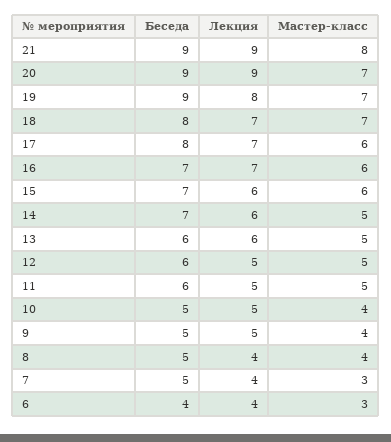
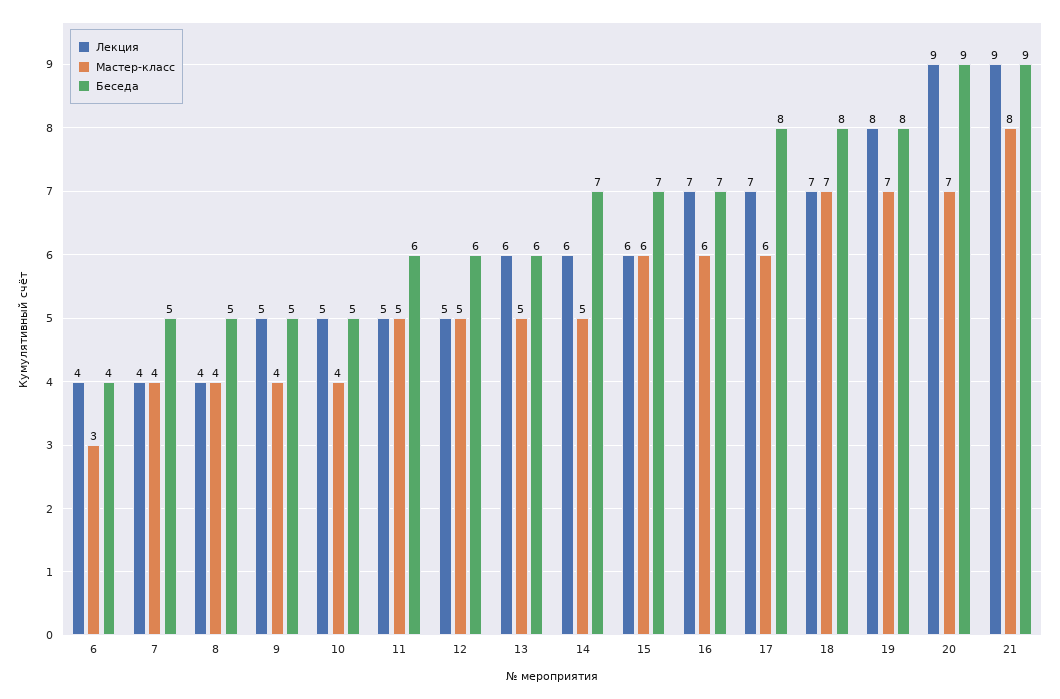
Беседа, 19: 9 -> 8
Мастер-класс, 7: 3 -> 4

